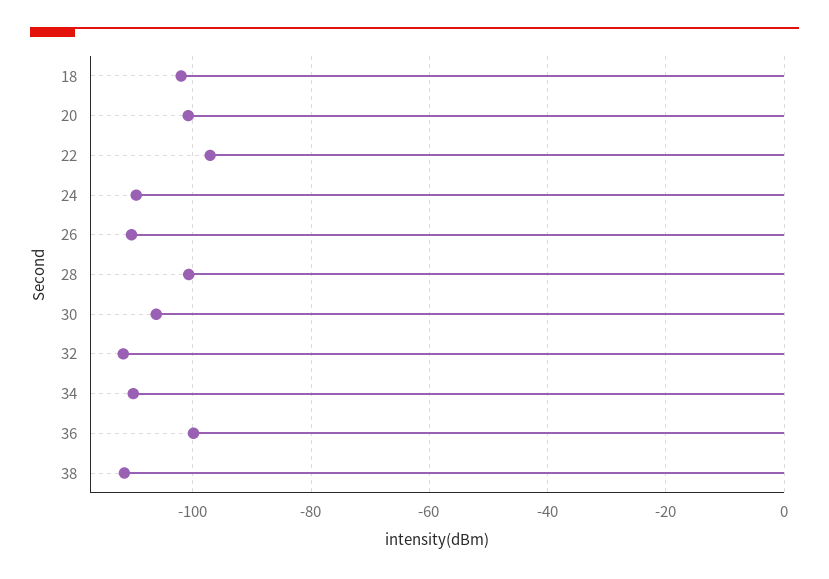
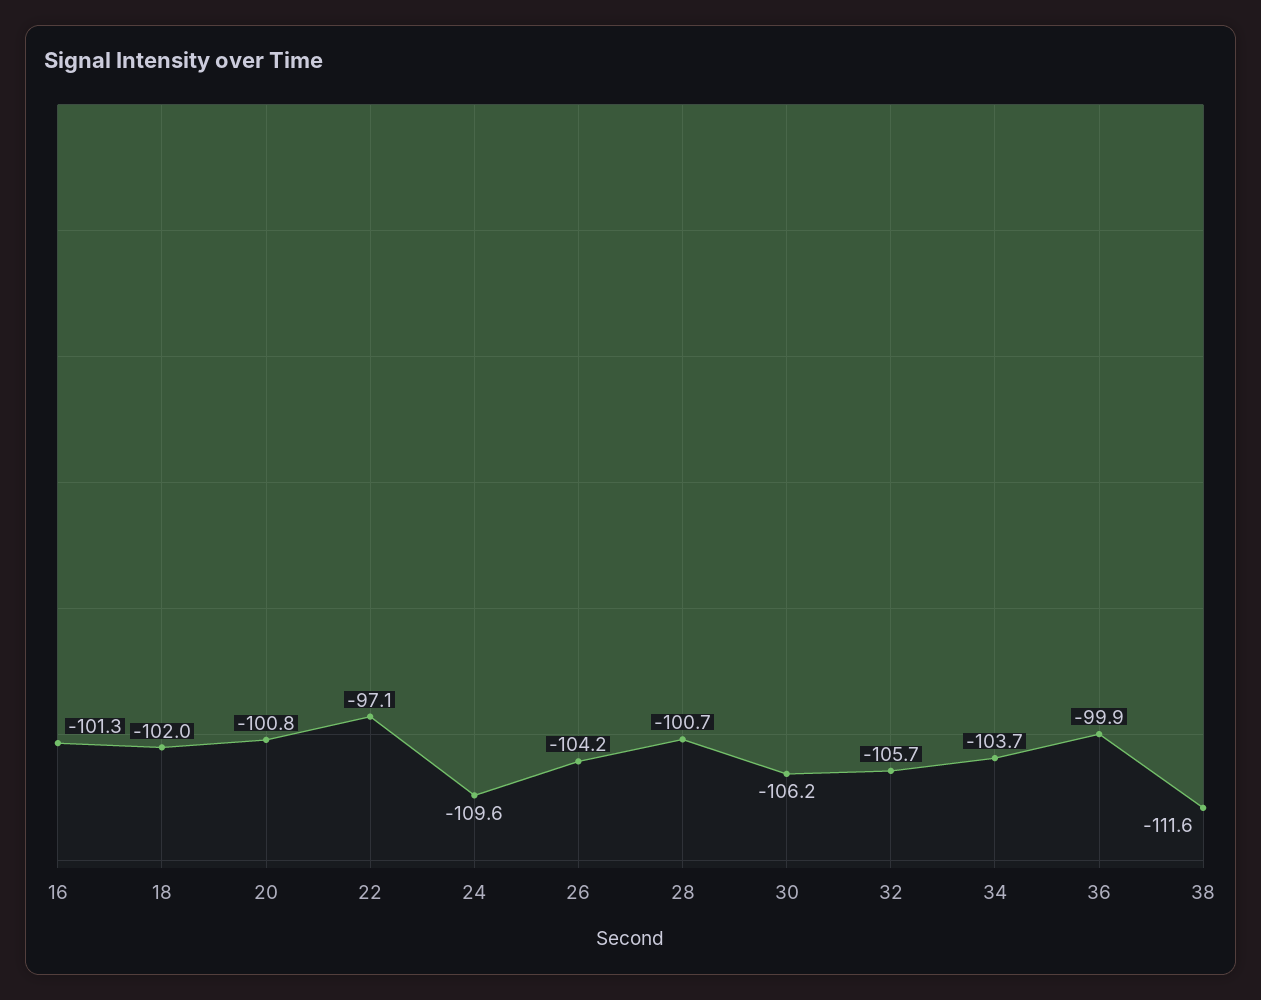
26: -110 -> -104.2
32: -112 -> -105.7
34: -110 -> -103.7
16: none -> -101.3

